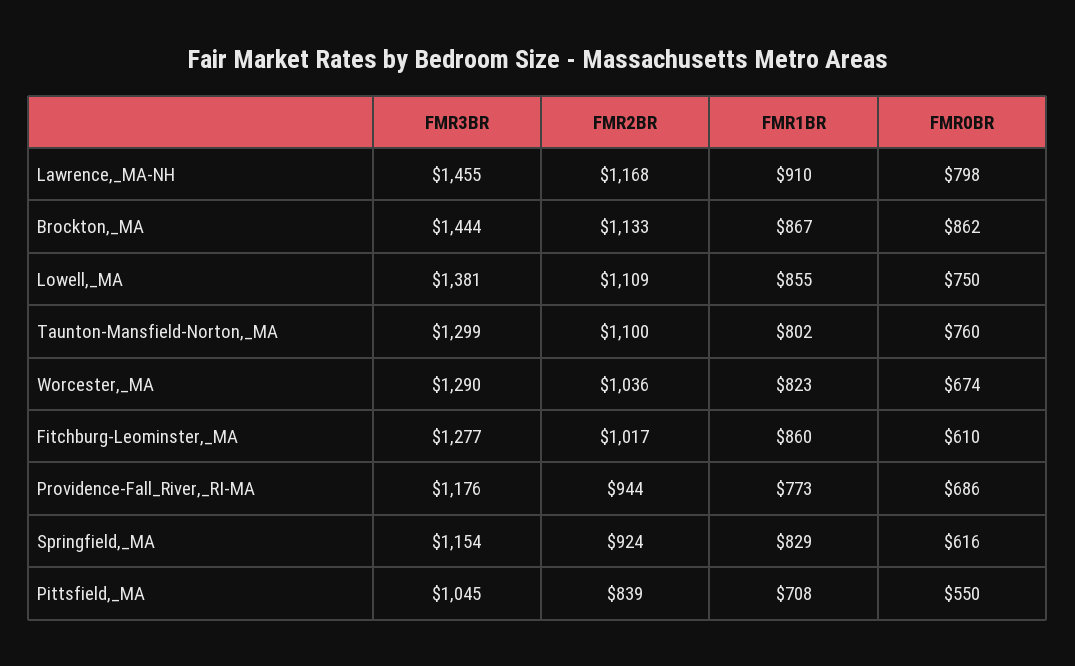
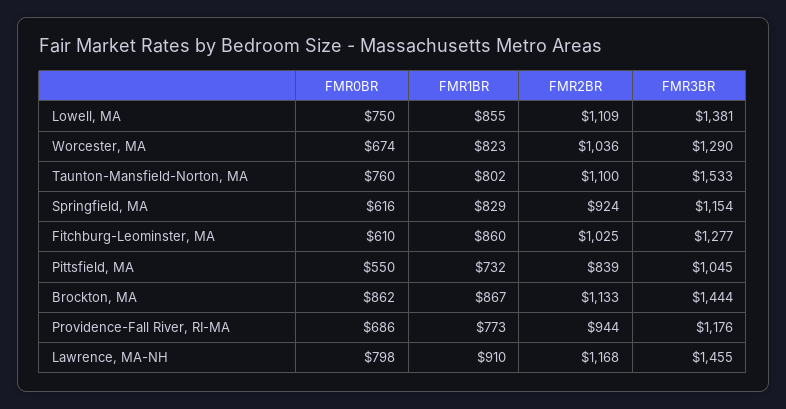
FMR3BR, Taunton-Mansfield-Norton,_MA: 1299 -> 1533
FMR2BR, Fitchburg-Leominster,_MA: 1017 -> 1025
FMR1BR, Pittsfield,_MA: 708 -> 732

